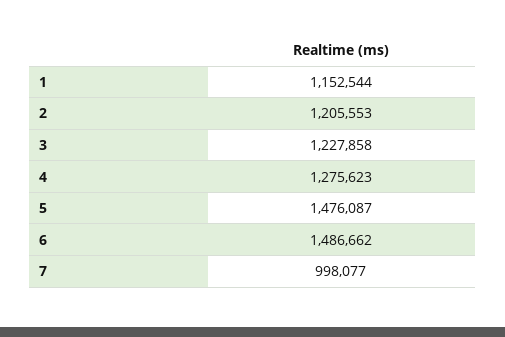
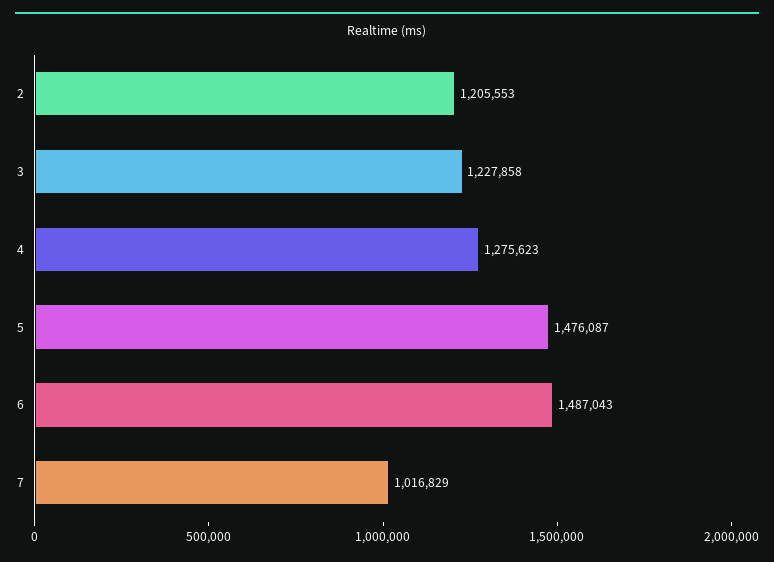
1: 1152544 -> none
6: 1486662 -> 1487043
7: 998077 -> 1016829

